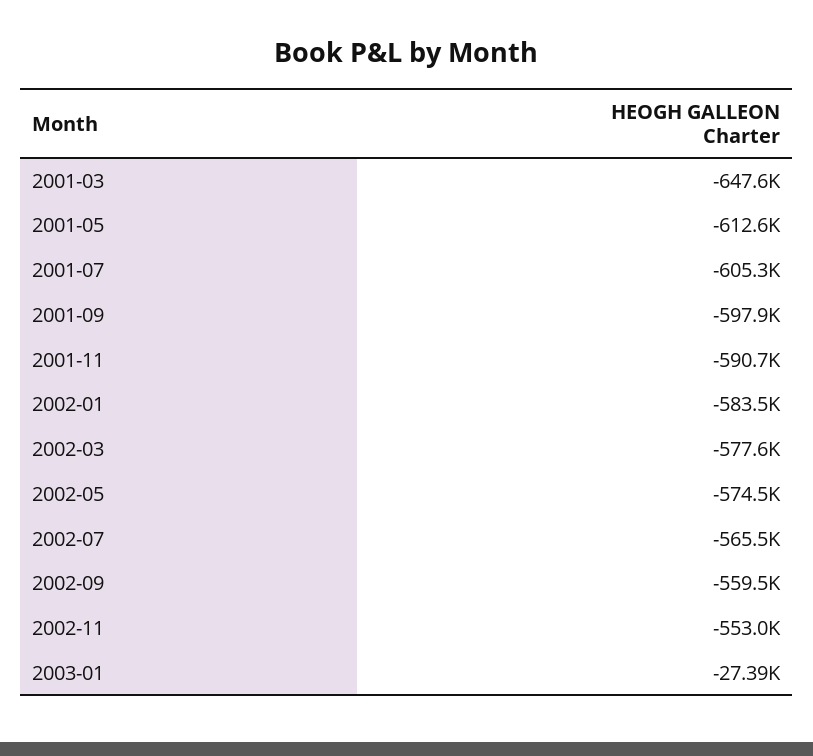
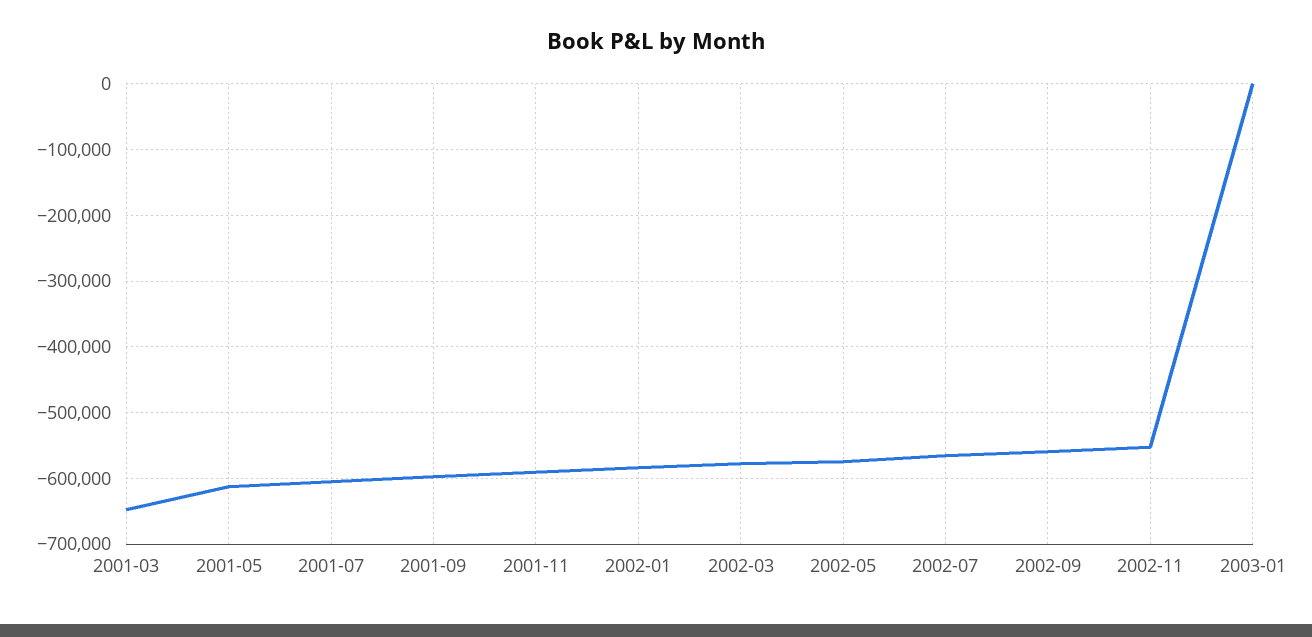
2003-01: -27390 -> 0

